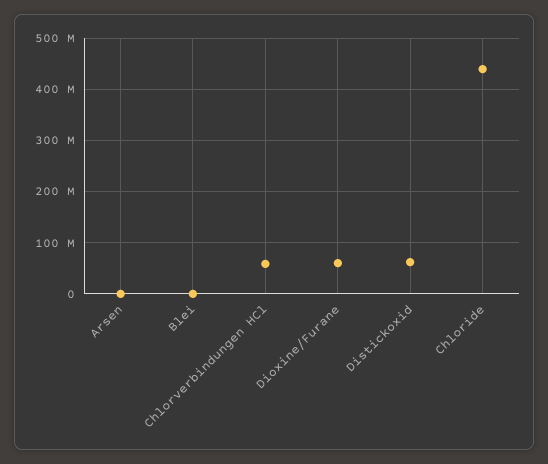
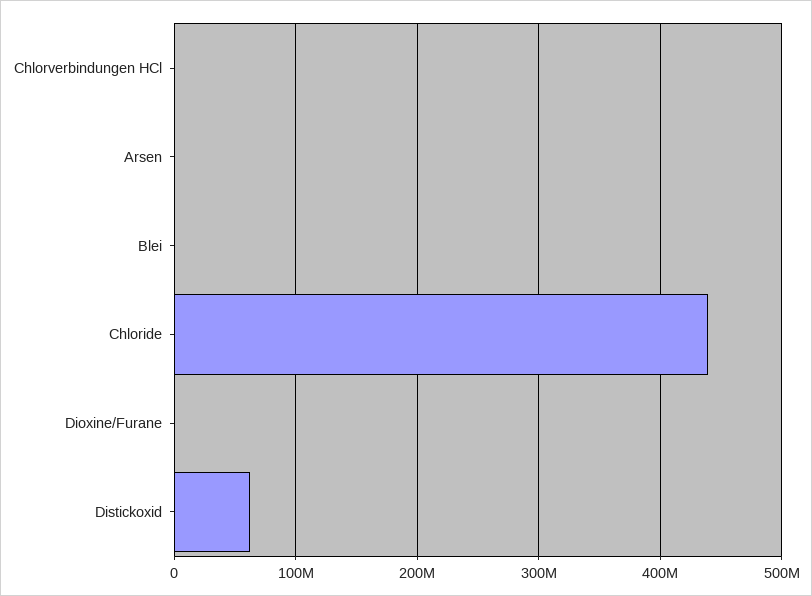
Chlorverbindungen HCl: 60000000 -> 0
Dioxine/Furane: 60000000 -> 0

